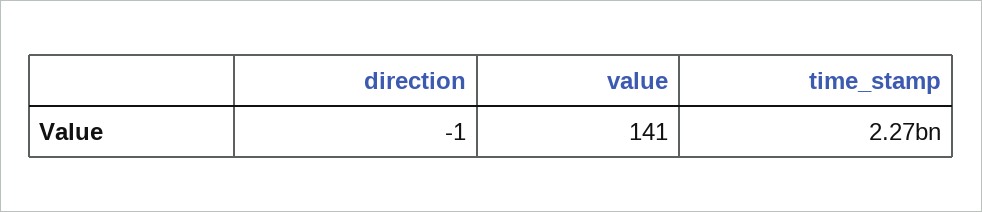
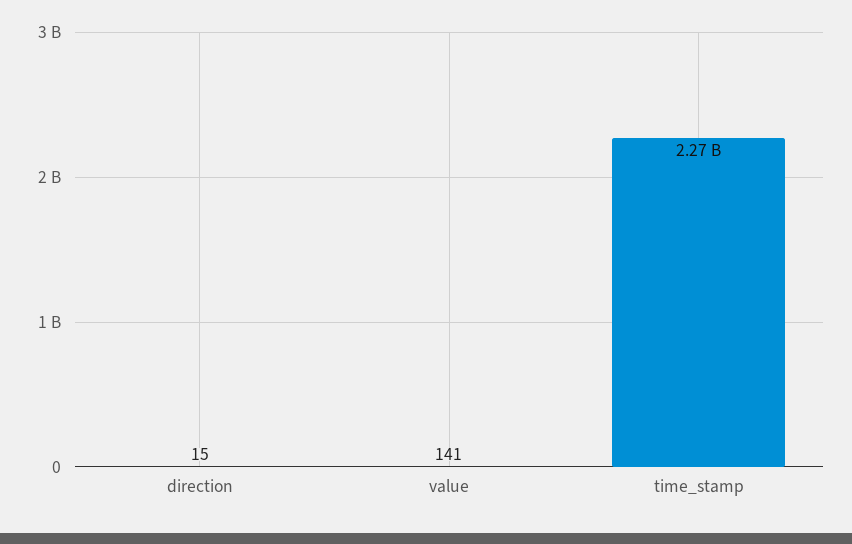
direction: -1 -> 15

